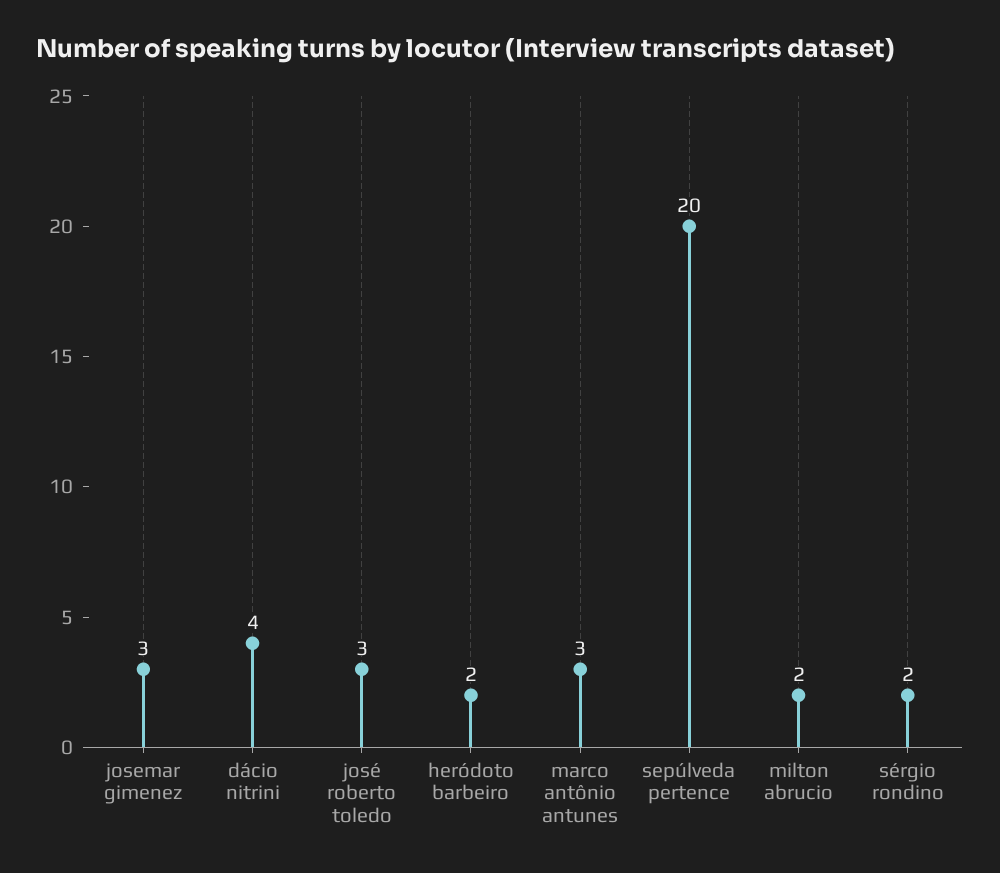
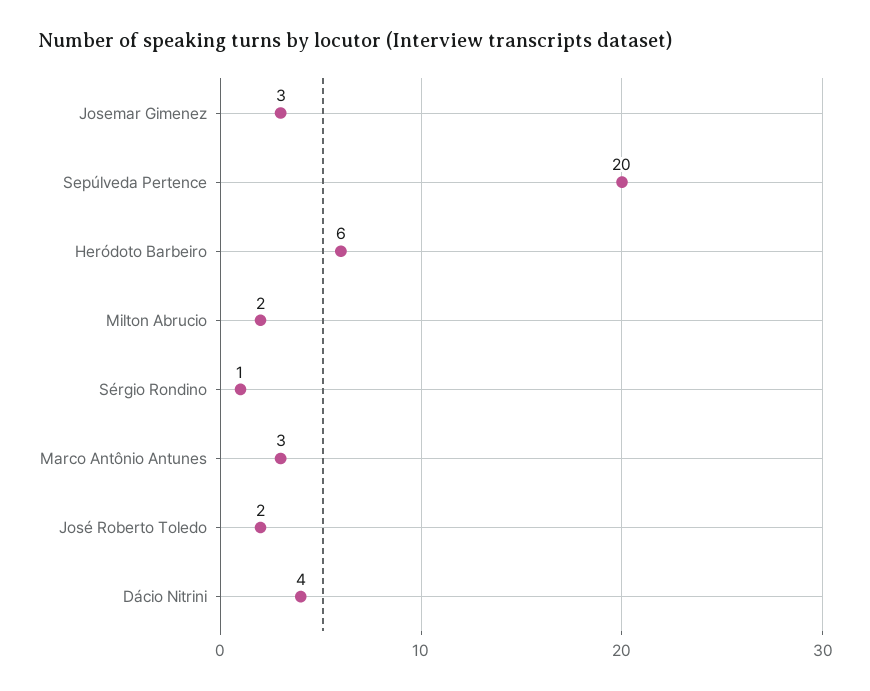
josé roberto toledo: 3 -> 2
heródoto barbeiro: 2 -> 6
sérgio rondino: 2 -> 1

